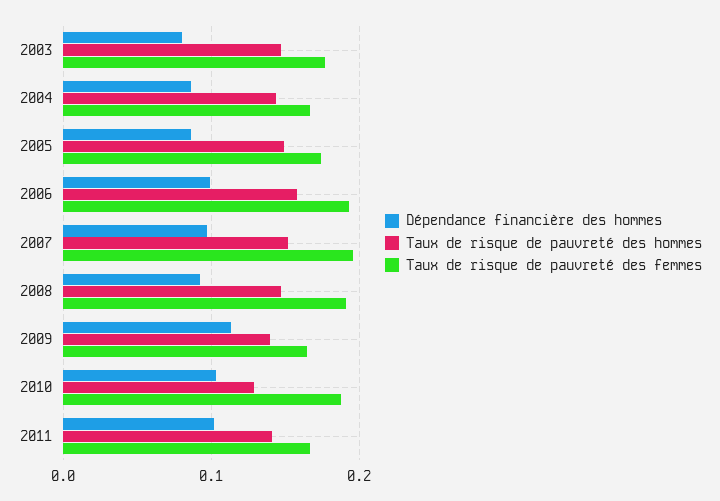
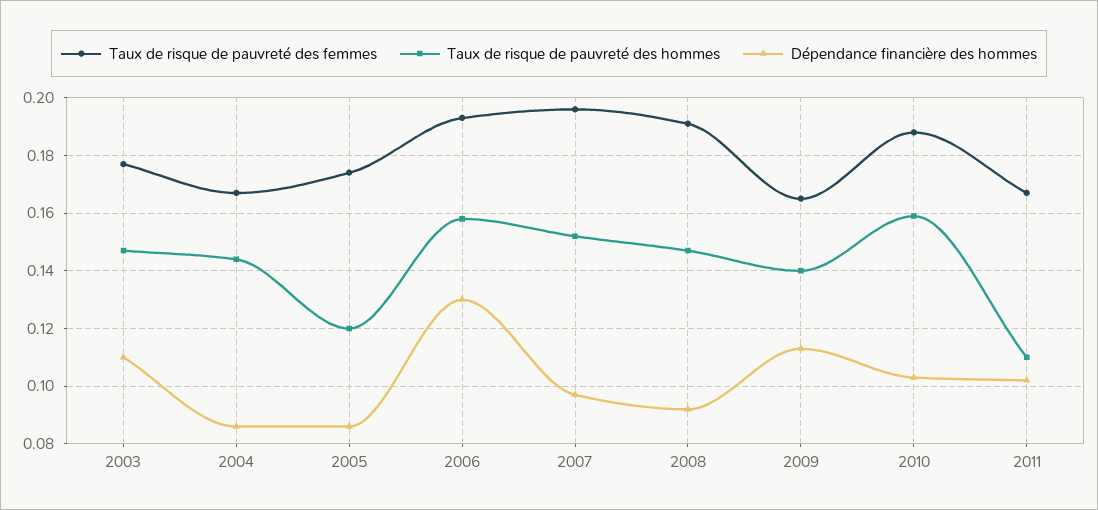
Dépendance financière des hommes, 2003: 0.08 -> 0.11
Taux de risque de pauvreté des hommes, 2005: 0.15 -> 0.12
Dépendance financière des hommes, 2006: 0.1 -> 0.13
Taux de risque de pauvreté des hommes, 2010: 0.13 -> 0.16
Taux de risque de pauvreté des hommes, 2011: 0.14 -> 0.11

